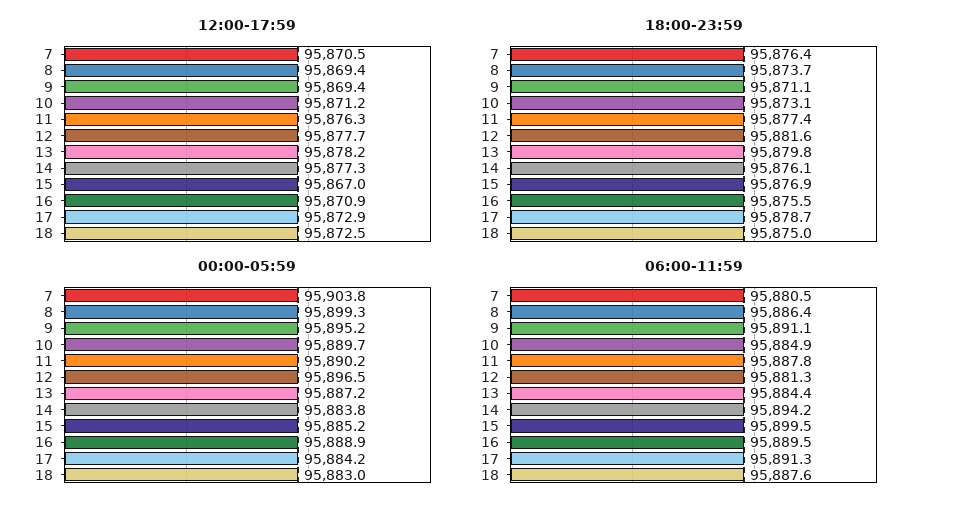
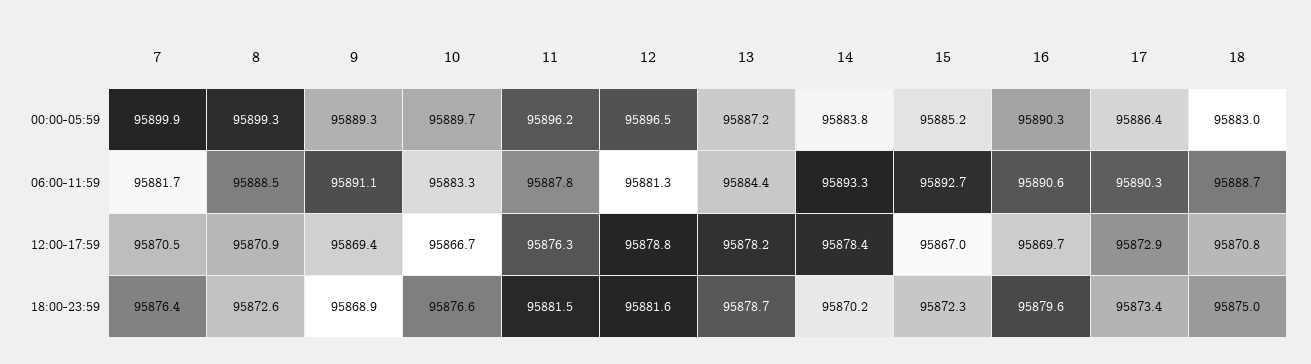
12:00-17:59, 8: 95869.4 -> 95870.9
12:00-17:59, 10: 95871.2 -> 95866.7
12:00-17:59, 12: 95877.7 -> 95878.8
12:00-17:59, 14: 95877.3 -> 95878.4
12:00-17:59, 16: 95870.9 -> 95869.7
12:00-17:59, 18: 95872.5 -> 95870.8
18:00-23:59, 8: 95873.7 -> 95872.6
18:00-23:59, 9: 95871.1 -> 95868.9
18:00-23:59, 10: 95873.1 -> 95876.6
18:00-23:59, 11: 95877.4 -> 95881.5
18:00-23:59, 13: 95879.8 -> 95878.7
18:00-23:59, 14: 95876.1 -> 95870.2
18:00-23:59, 15: 95876.9 -> 95872.3
18:00-23:59, 16: 95875.5 -> 95879.6
18:00-23:59, 17: 95878.7 -> 95873.4
00:00-05:59, 7: 95903.8 -> 95899.9
00:00-05:59, 9: 95895.2 -> 95889.3
00:00-05:59, 11: 95890.2 -> 95896.2
00:00-05:59, 16: 95888.9 -> 95890.3
00:00-05:59, 17: 95884.2 -> 95886.4
06:00-11:59, 7: 95880.5 -> 95881.7
06:00-11:59, 8: 95886.4 -> 95888.5
06:00-11:59, 10: 95884.9 -> 95883.3
06:00-11:59, 14: 95894.2 -> 95893.3
06:00-11:59, 15: 95899.5 -> 95892.7
06:00-11:59, 16: 95889.5 -> 95890.6
06:00-11:59, 17: 95891.3 -> 95890.3
06:00-11:59, 18: 95887.6 -> 95888.7

